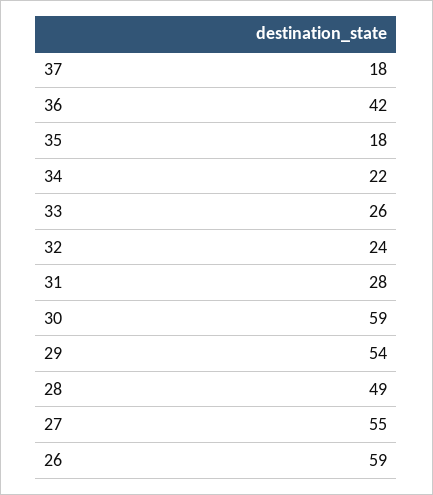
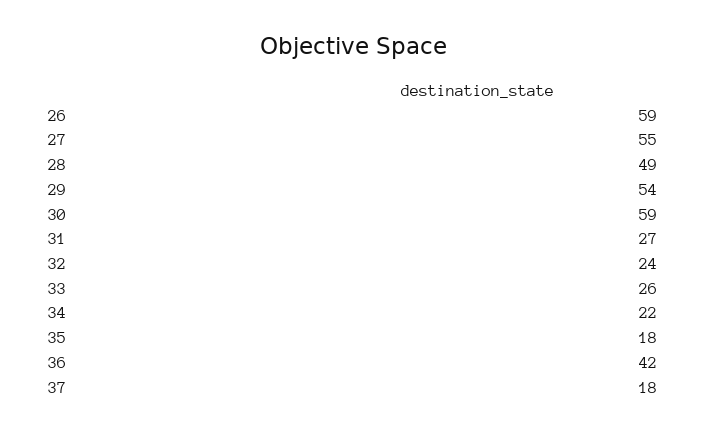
31: 28 -> 27

